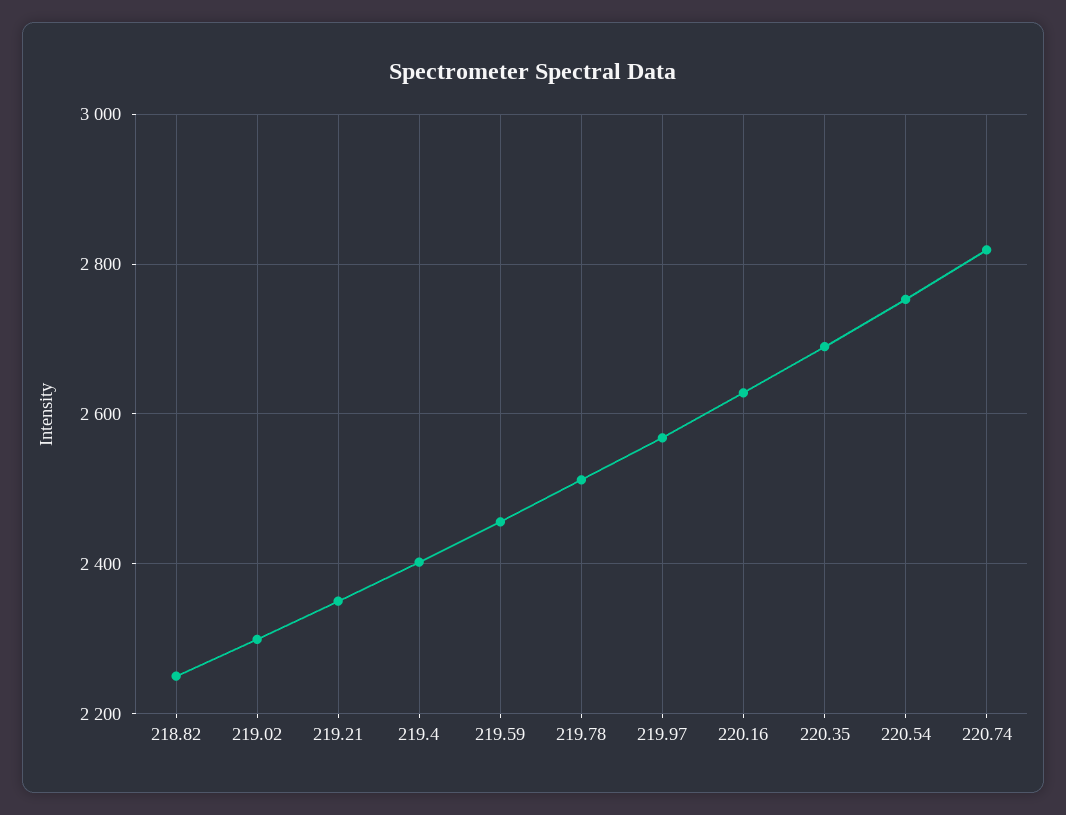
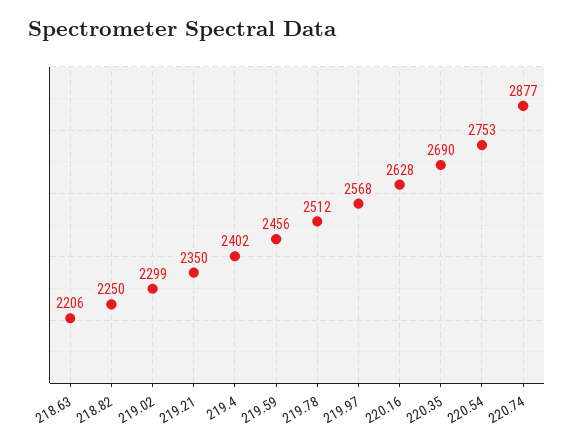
220.74: 2820 -> 2877
218.63: none -> 2206

